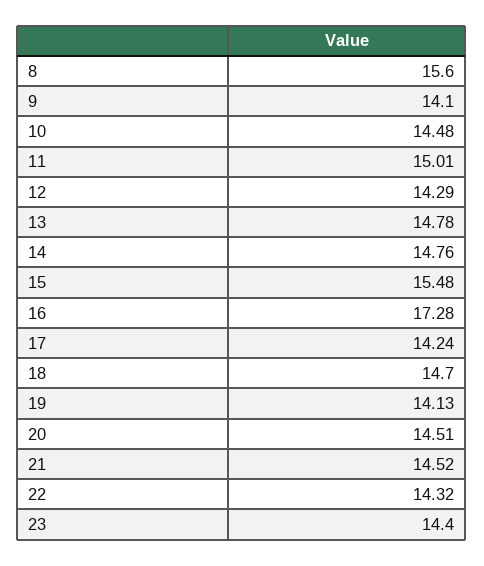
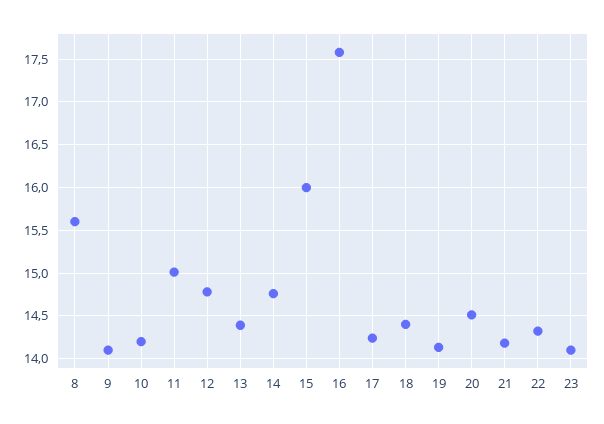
10: 14.48 -> 14.2
12: 14.29 -> 14.8
13: 14.78 -> 14.4
15: 15.48 -> 16
16: 17.28 -> 17.6
18: 14.7 -> 14.4
21: 14.52 -> 14.2
23: 14.4 -> 14.1

